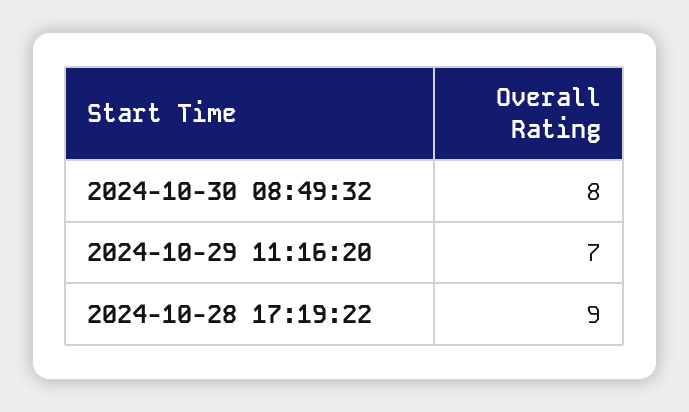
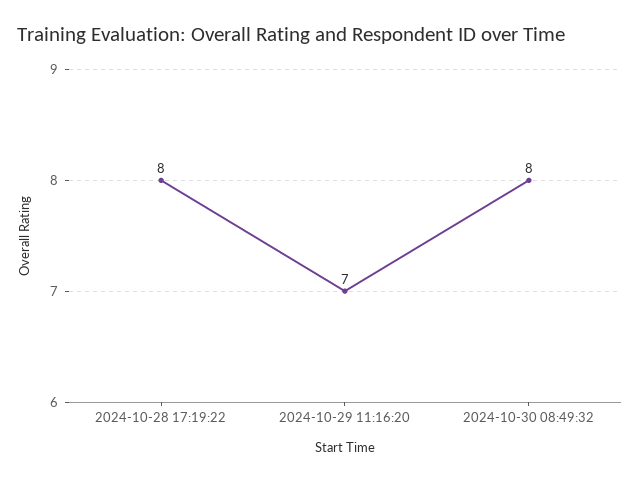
2024-10-28 17:19:22: 9 -> 8

